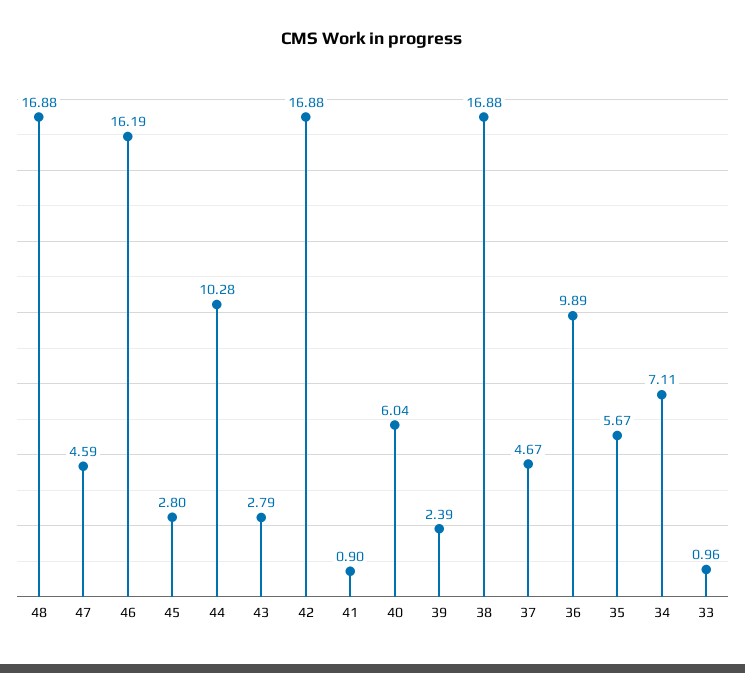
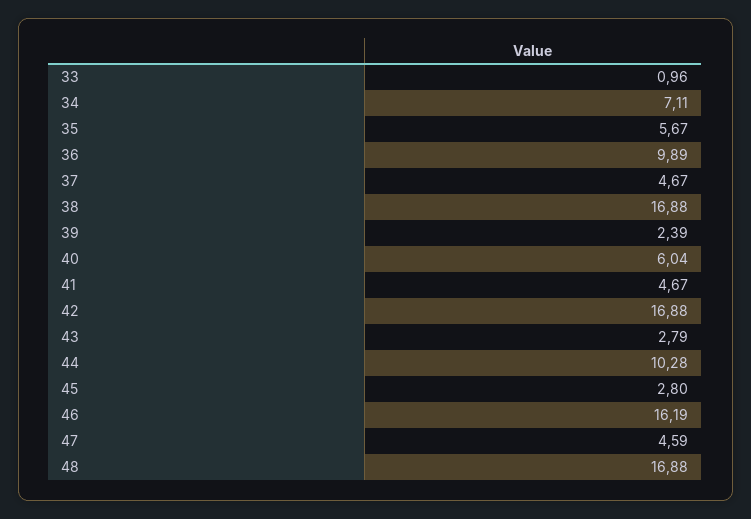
41: 0.9 -> 4.67

